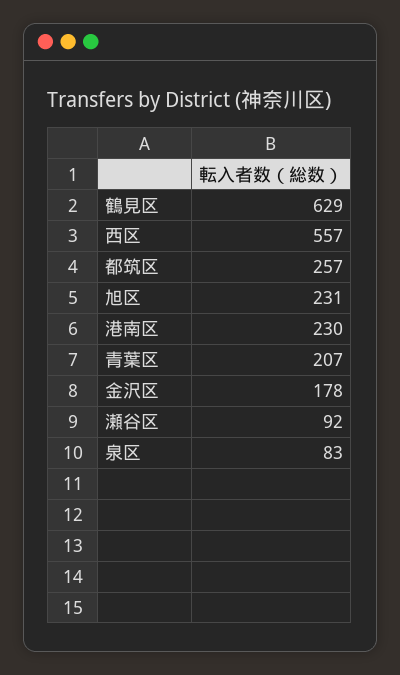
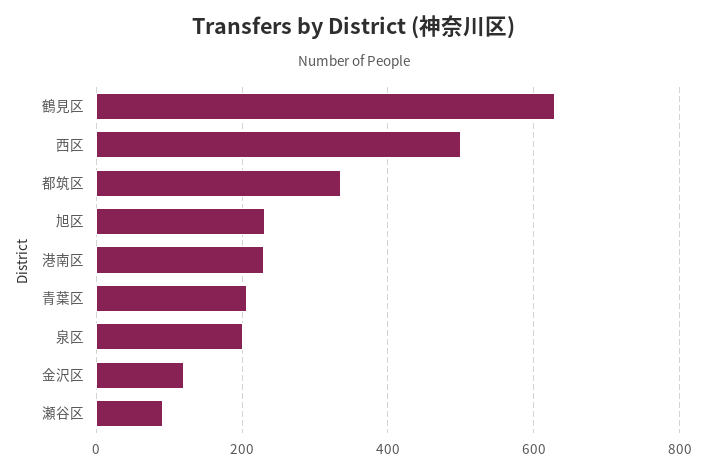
西区: 557 -> 500
都筑区: 257 -> 340
金沢区: 178 -> 120
泉区: 83 -> 200

